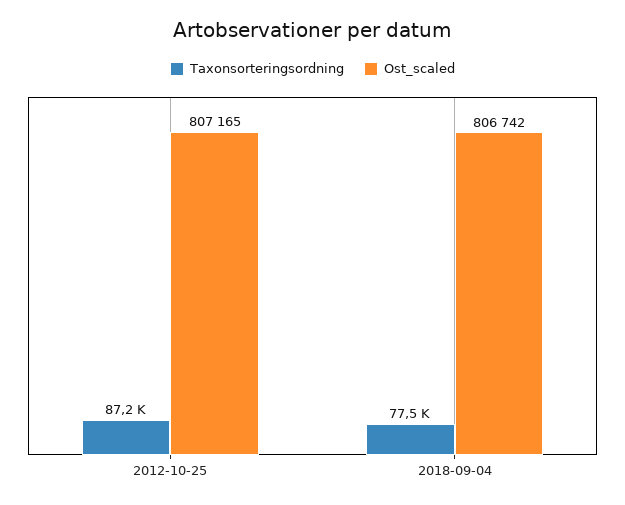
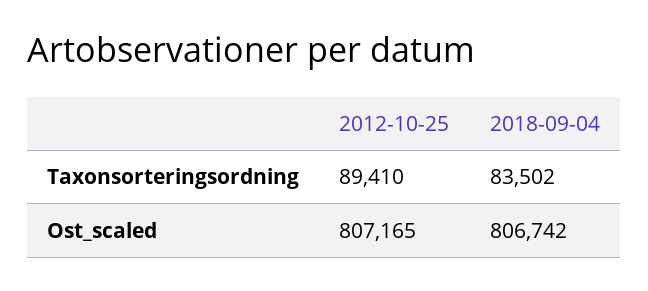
Taxonsorteringsordning, 2012-10-25: 87200 -> 89410
Taxonsorteringsordning, 2018-09-04: 77500 -> 83502

